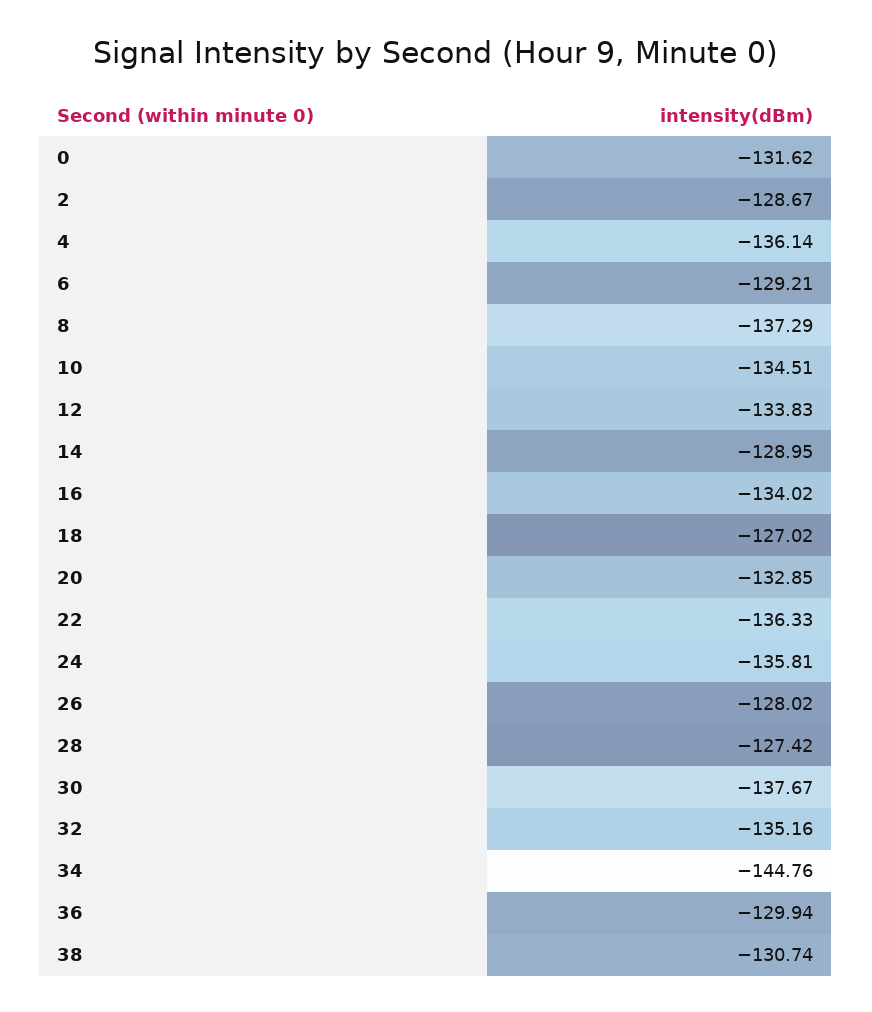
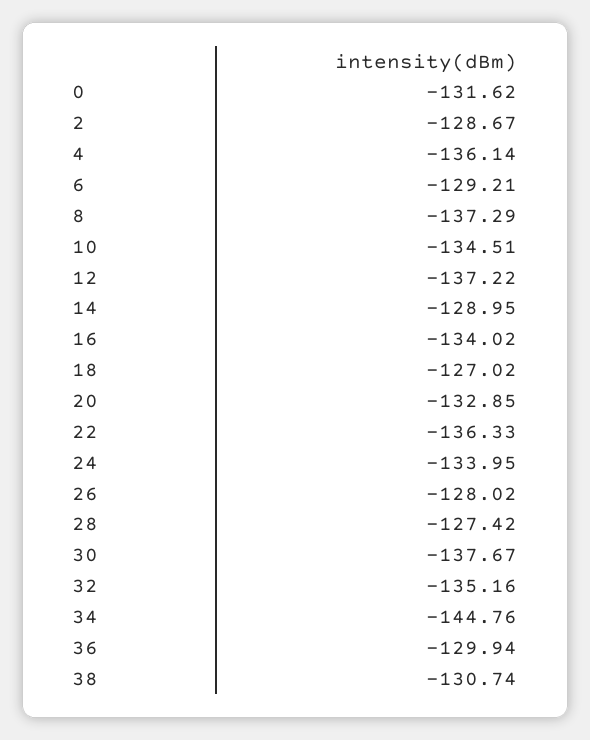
12: -133.83 -> -137.22
24: -135.81 -> -133.95

